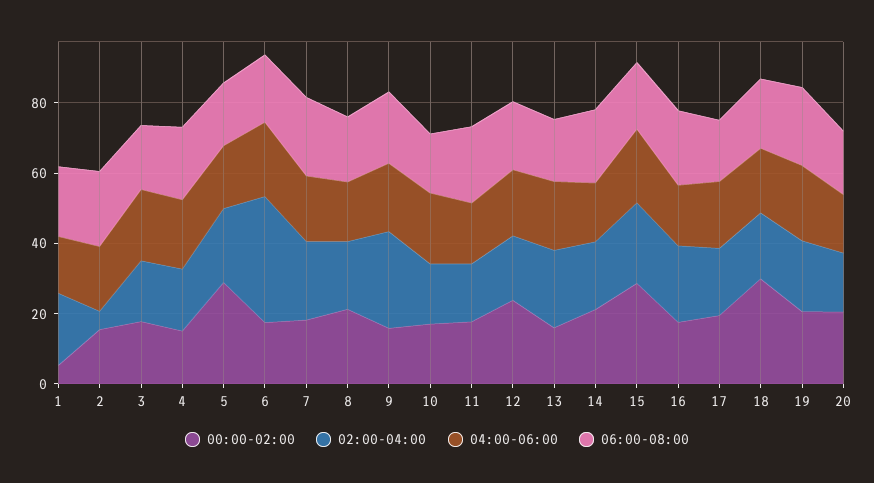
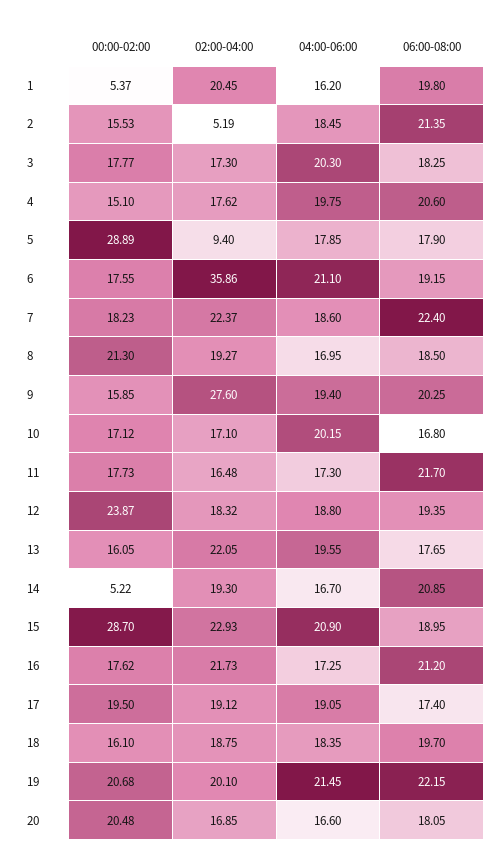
02:00-04:00, 5: 20 -> 9.4
00:00-02:00, 14: 20 -> 5.22
00:00-02:00, 18: 30 -> 16.1

